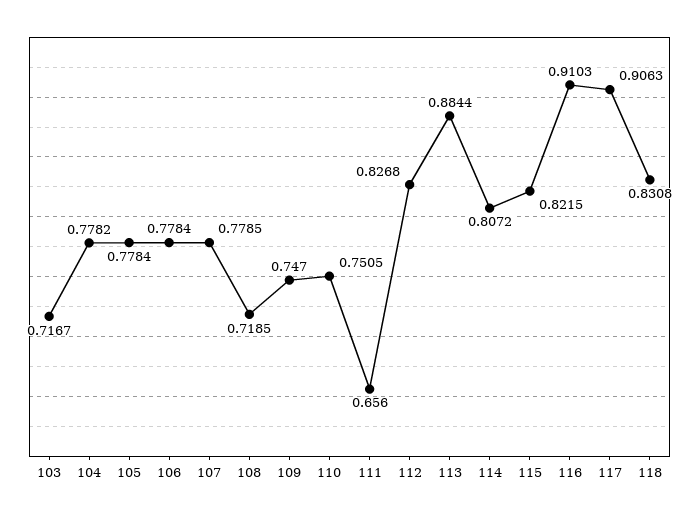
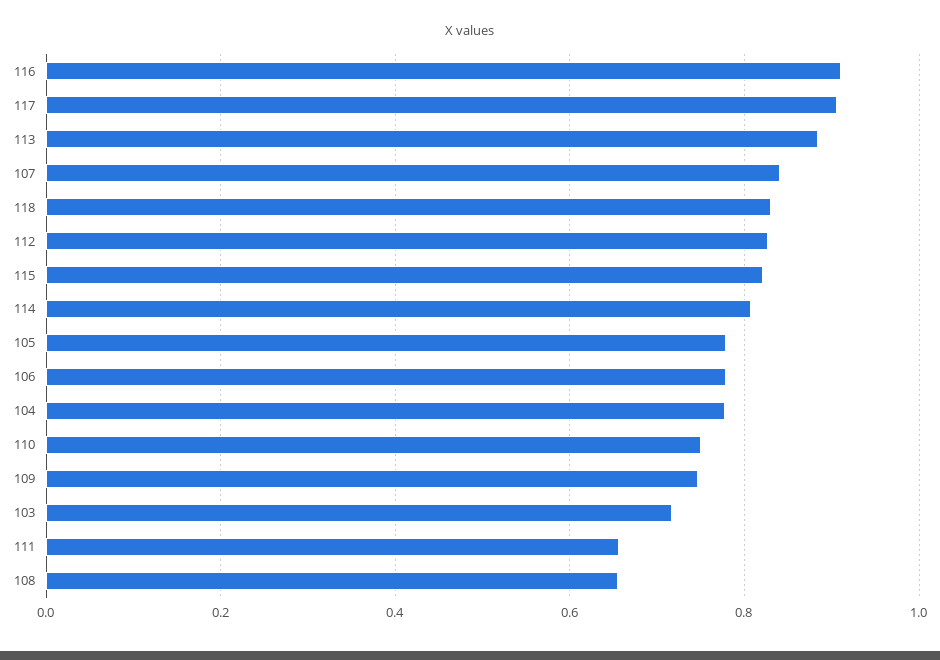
107: 0.7785 -> 0.84
108: 0.7185 -> 0.66

